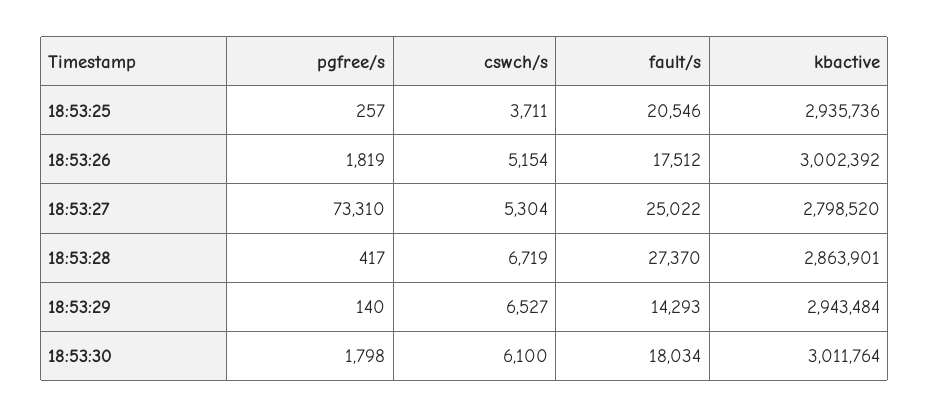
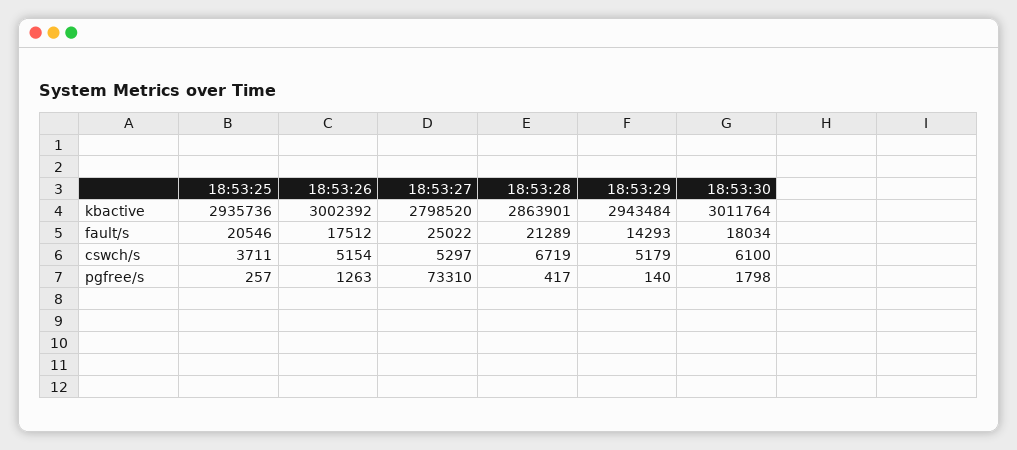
pgfree/s, 18:53:26: 1819 -> 1263
cswch/s, 18:53:27: 5304 -> 5297
fault/s, 18:53:28: 27370 -> 21289
cswch/s, 18:53:29: 6527 -> 5179

